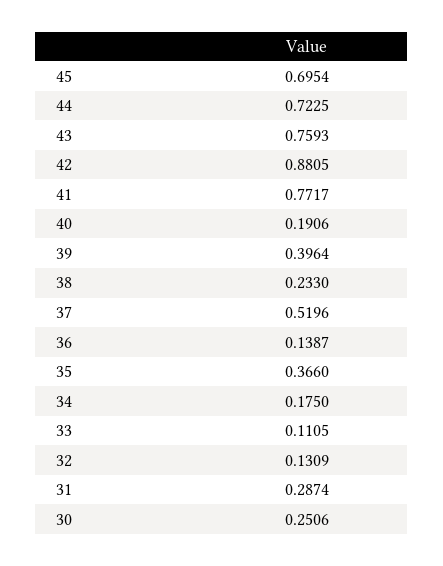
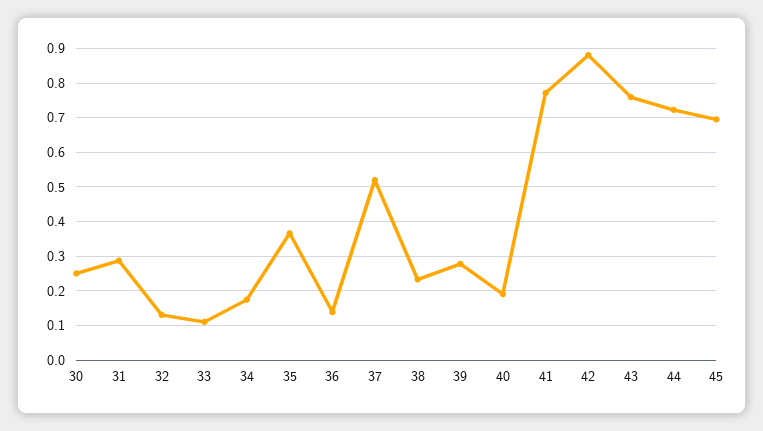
39: 0.3964 -> 0.28

